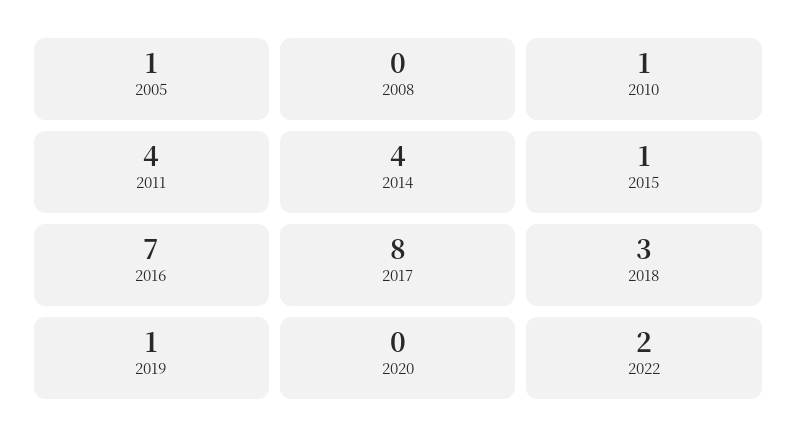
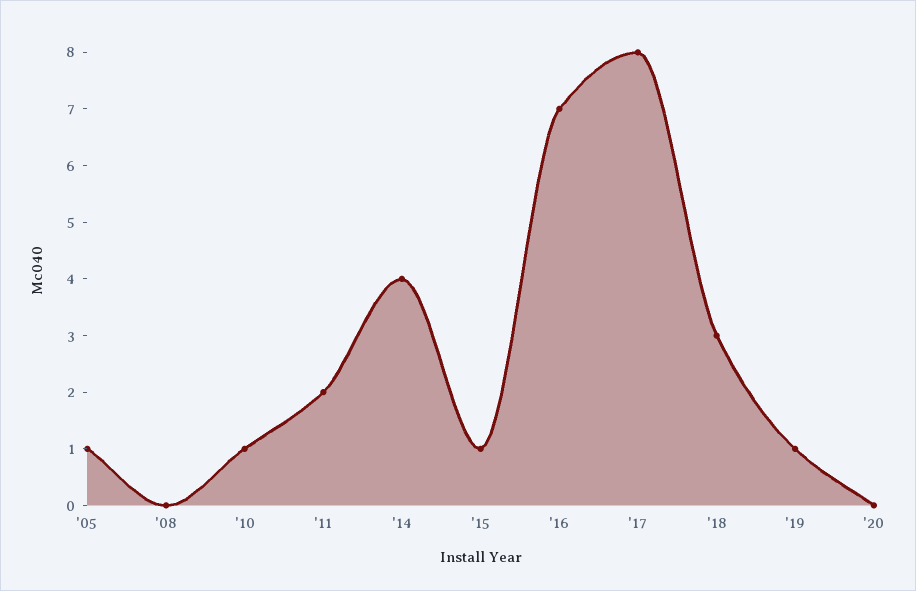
2011: 4 -> 2
2022: 2 -> none

